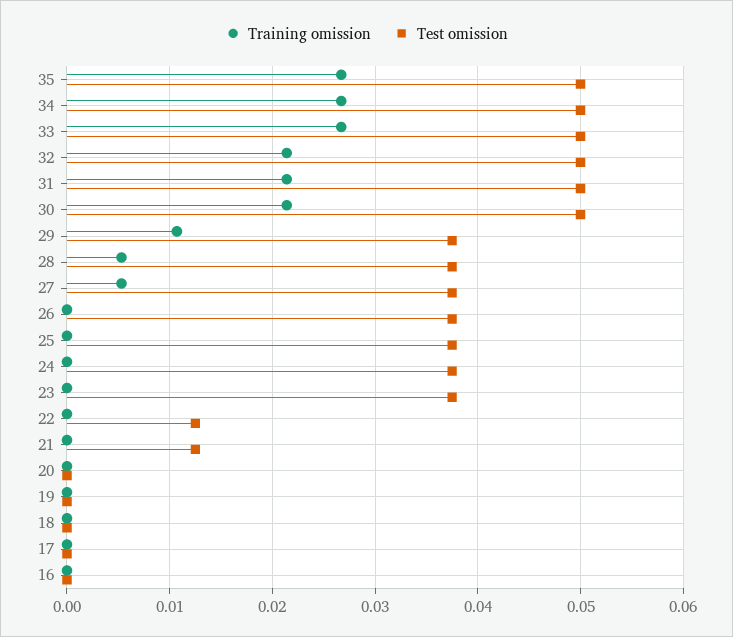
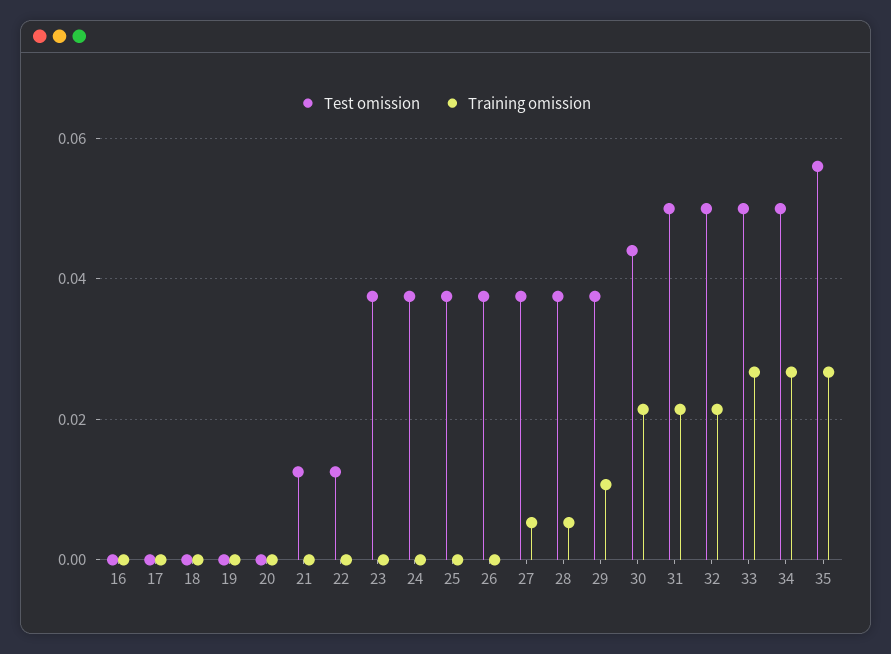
Test omission, 35: 0.05 -> 0.056
Test omission, 30: 0.05 -> 0.044

